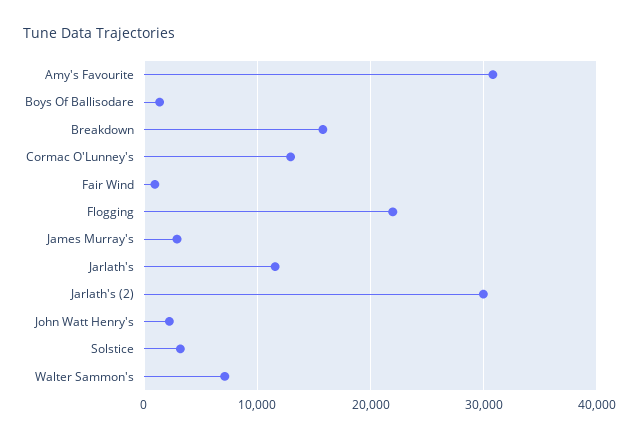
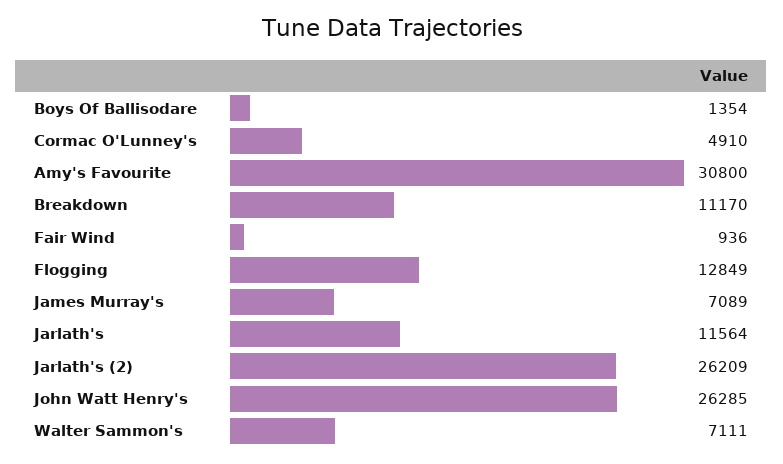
Breakdown: 16000 -> 11170
Cormac O'Lunney's: 13000 -> 4910
Flogging: 22000 -> 12849
James Murray's: 3000 -> 7089
Jarlath's (2): 30000 -> 26209
John Watt Henry's: 2000 -> 26285
Solstice: 3000 -> none

